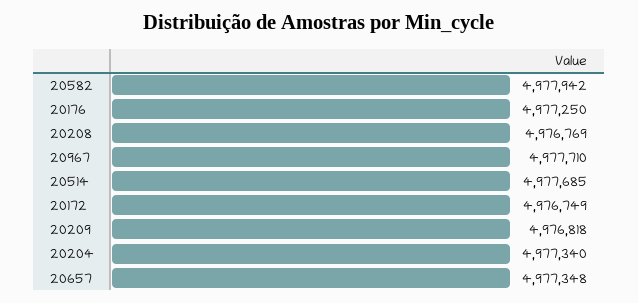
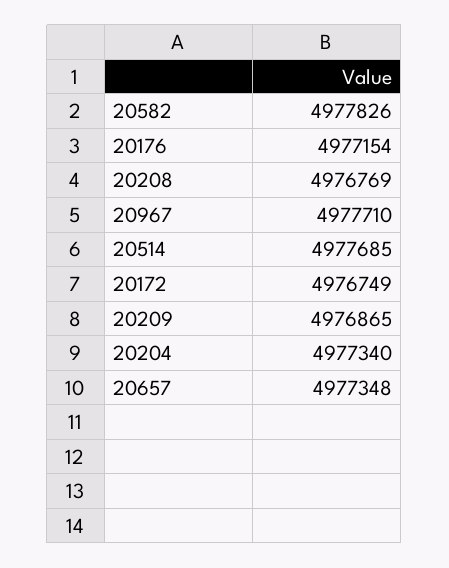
20582: 4977942 -> 4977826
20176: 4977250 -> 4977154
20209: 4976818 -> 4976865

